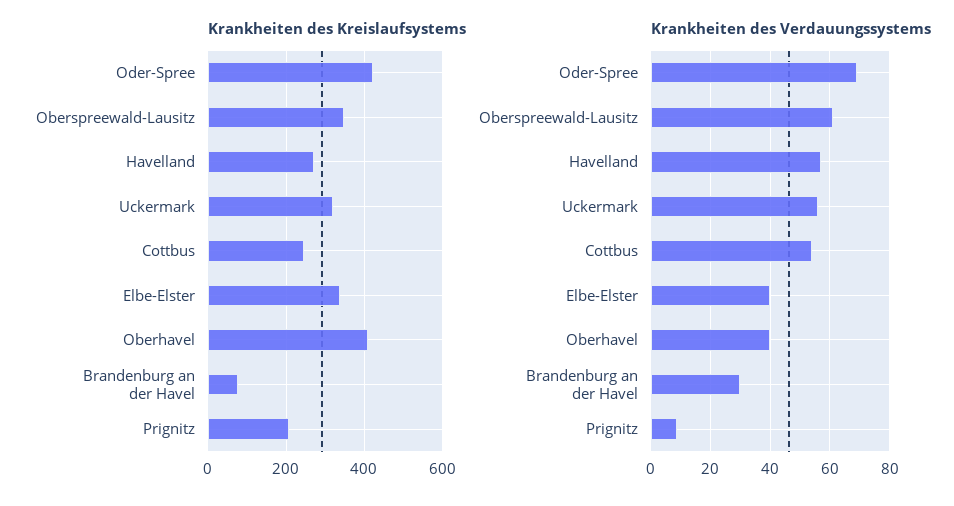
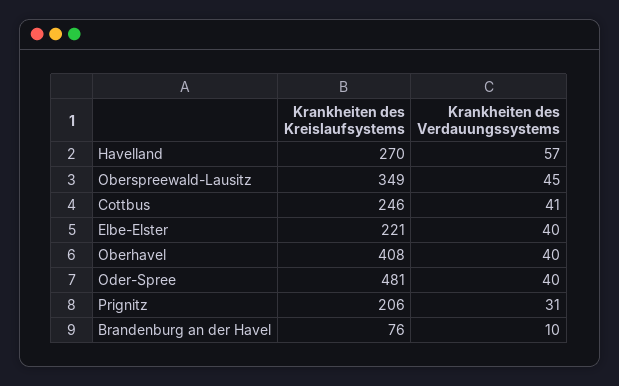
Krankheiten des Kreislaufsystems, Oder-Spree: 420 -> 481
Krankheiten des Kreislaufsystems, Uckermark: 320 -> none
Krankheiten des Kreislaufsystems, Elbe-Elster: 340 -> 221
Krankheiten des Verdauungssystems, Oder-Spree: 70 -> 40
Krankheiten des Verdauungssystems, Oberspreewald-Lausitz: 60 -> 45
Krankheiten des Verdauungssystems, Uckermark: 55 -> none
Krankheiten des Verdauungssystems, Cottbus: 55 -> 41
Krankheiten des Verdauungssystems, Brandenburg an der Havel: 30 -> 10
Krankheiten des Verdauungssystems, Prignitz: 10 -> 31

